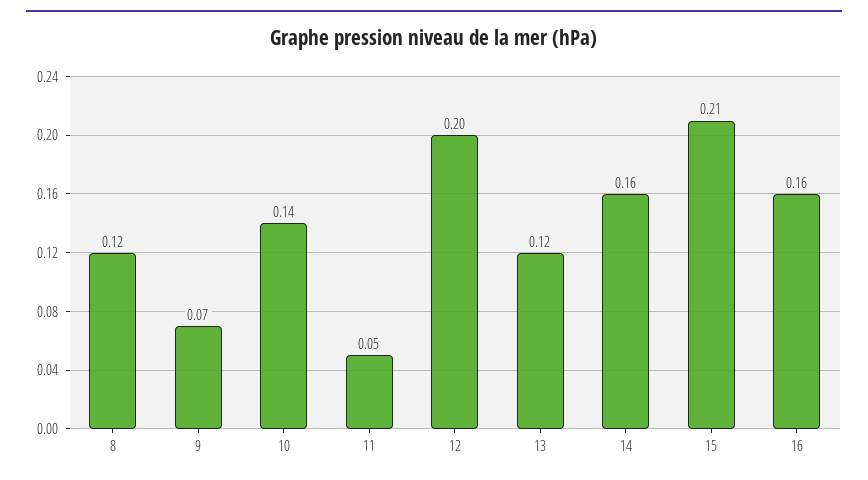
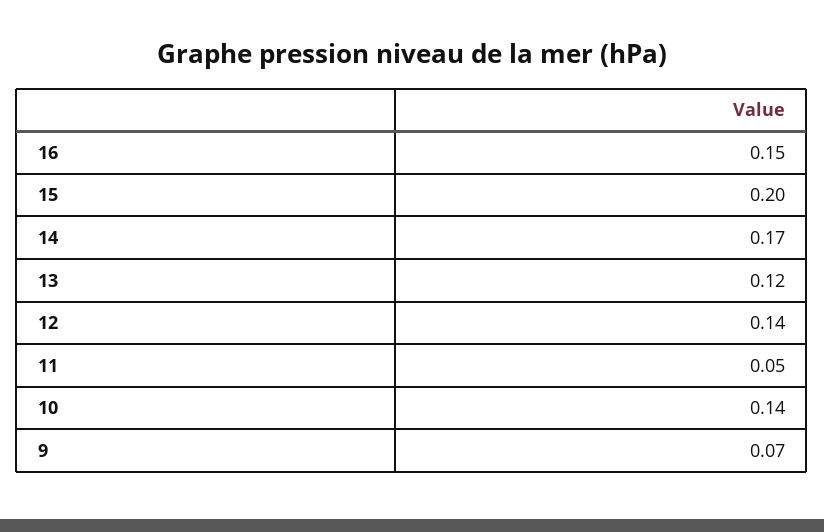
8: 0.12 -> none
12: 0.2 -> 0.14
14: 0.16 -> 0.17
15: 0.21 -> 0.2
16: 0.16 -> 0.15

